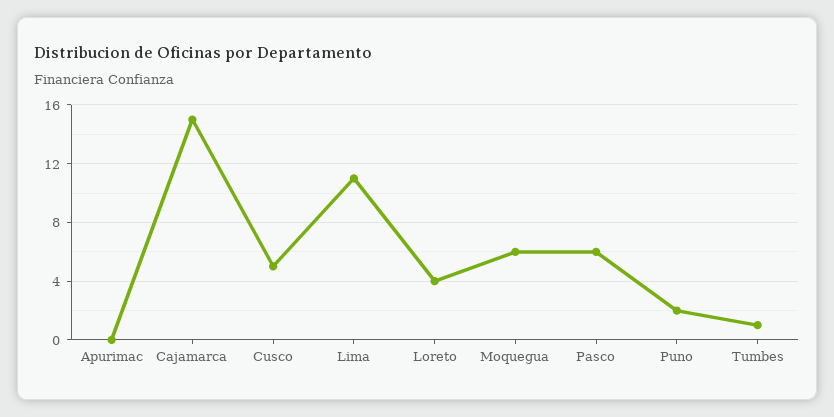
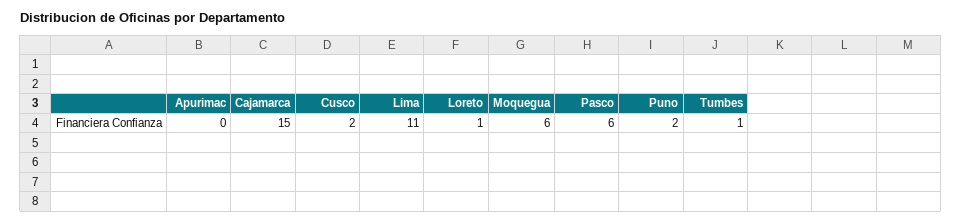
Cusco: 5 -> 2
Loreto: 4 -> 1

